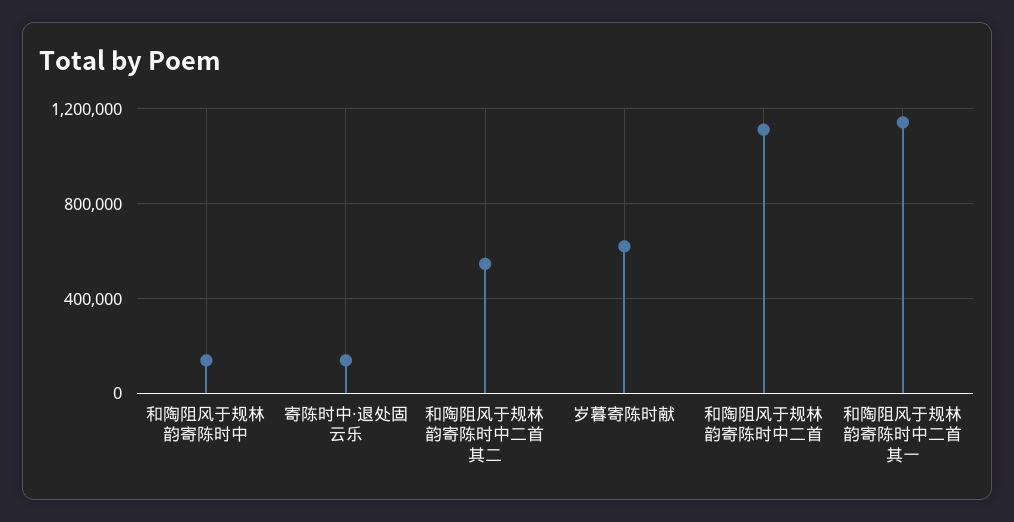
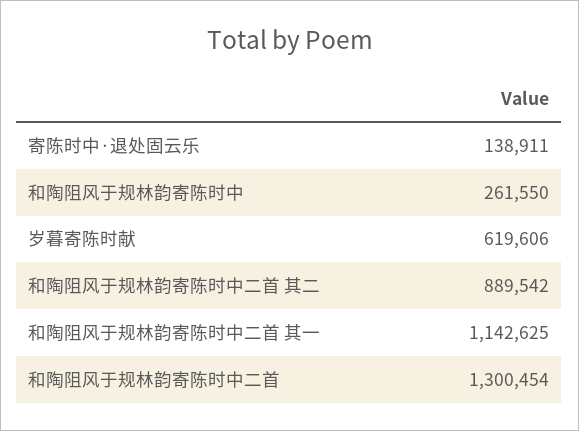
和陶阻风于规林韵寄陈时中: 150000 -> 261550
和陶阻风于规林韵寄陈时中二首 其二: 550000 -> 889542
和陶阻风于规林韵寄陈时中二首: 1100000 -> 1300454

